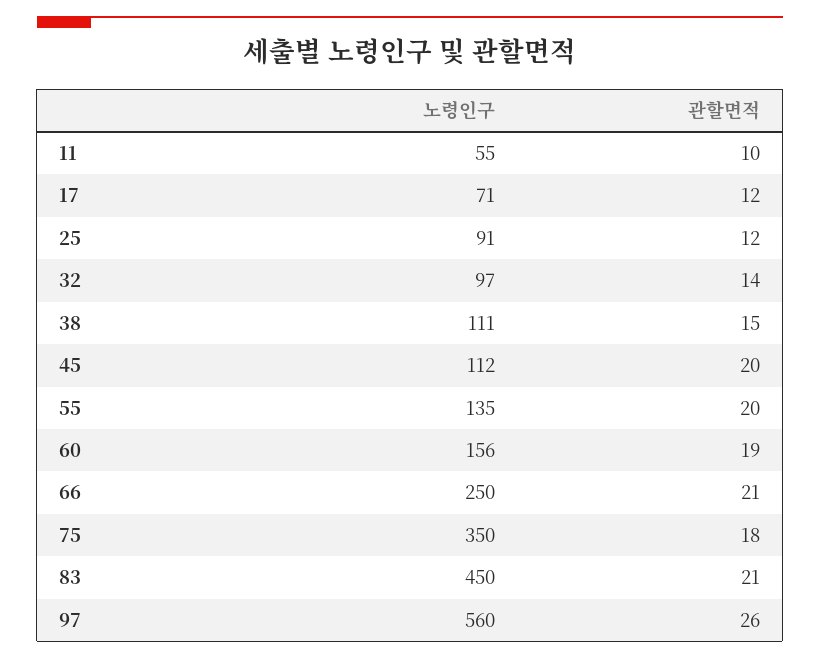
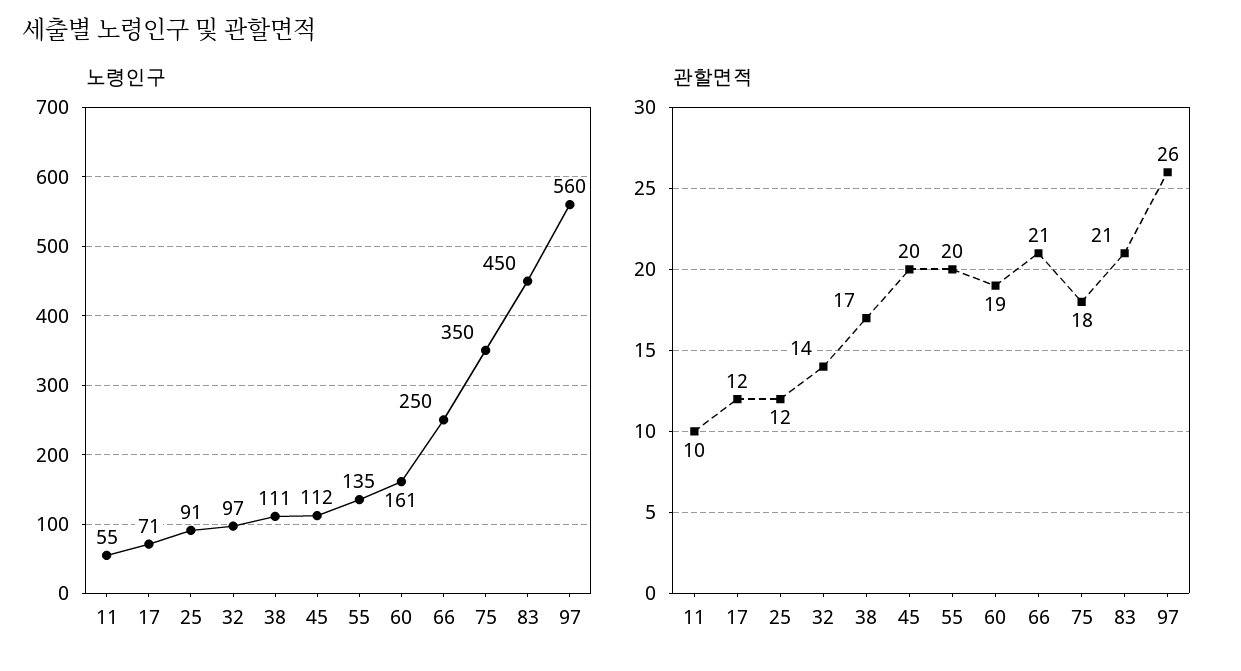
관할면적, 38: 15 -> 17
노령인구, 60: 156 -> 161

